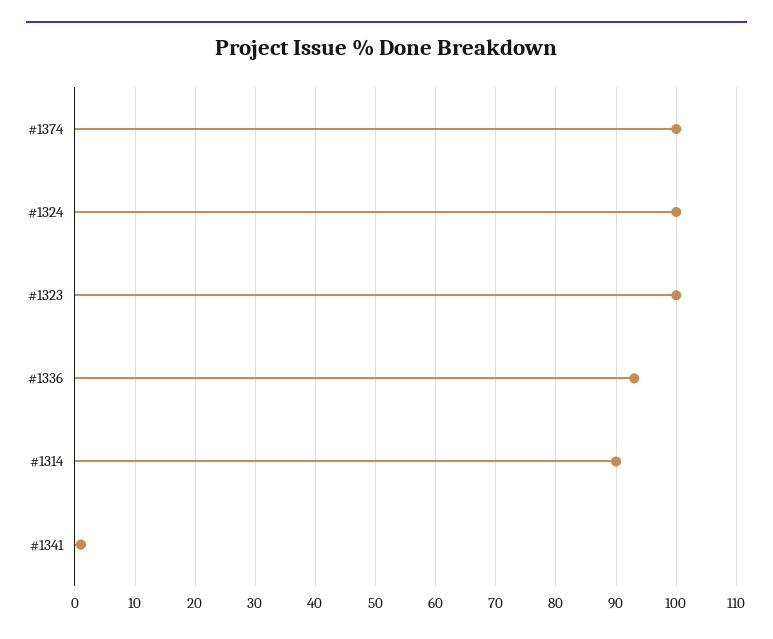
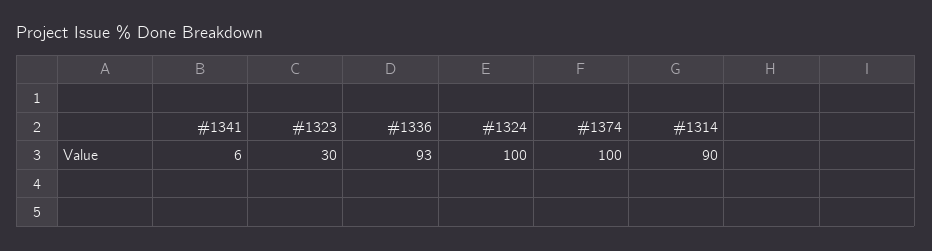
#1323: 100 -> 30
#1341: 1 -> 6

